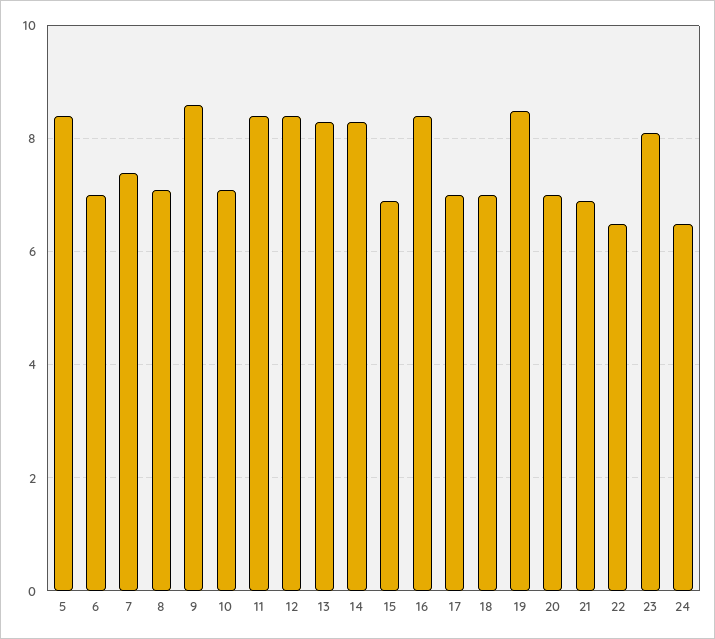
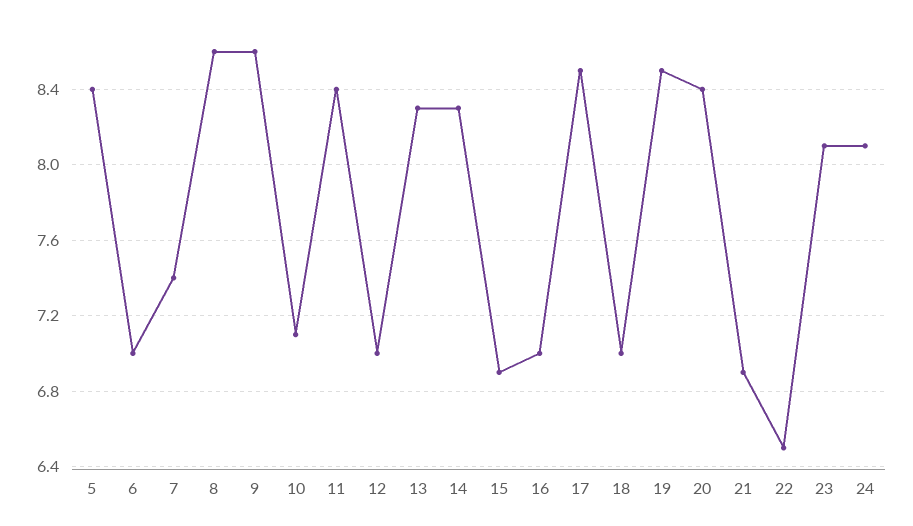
8: 7 -> 8.6
12: 8.5 -> 7
16: 8.5 -> 7
17: 7 -> 8.5
20: 7 -> 8.4
24: 6.5 -> 8.1

